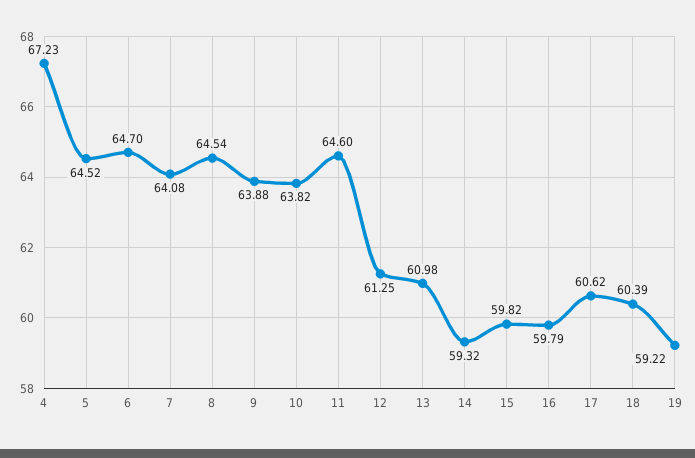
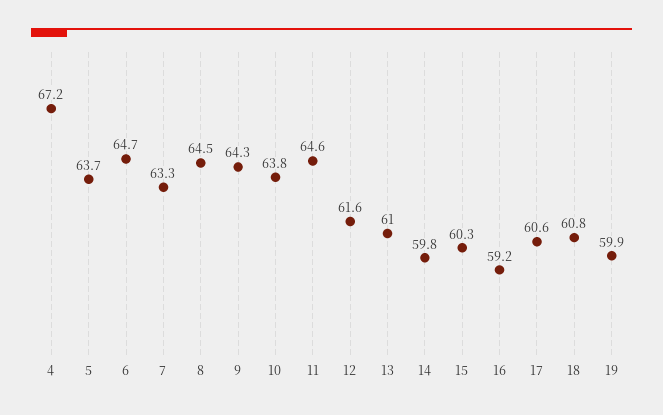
5: 64.52 -> 63.7
7: 64.08 -> 63.3
9: 63.88 -> 64.3
12: 61.25 -> 61.6
14: 59.32 -> 59.8
15: 59.82 -> 60.3
16: 59.79 -> 59.2
18: 60.39 -> 60.8
19: 59.22 -> 59.9

